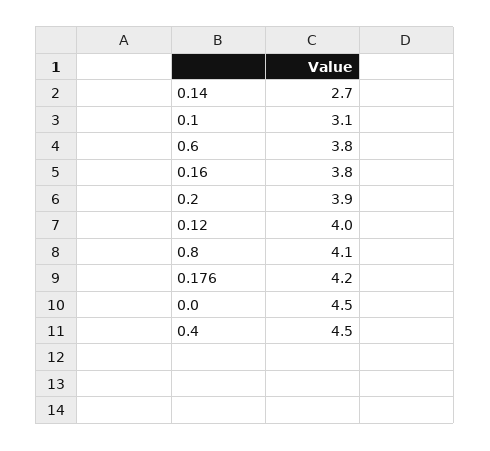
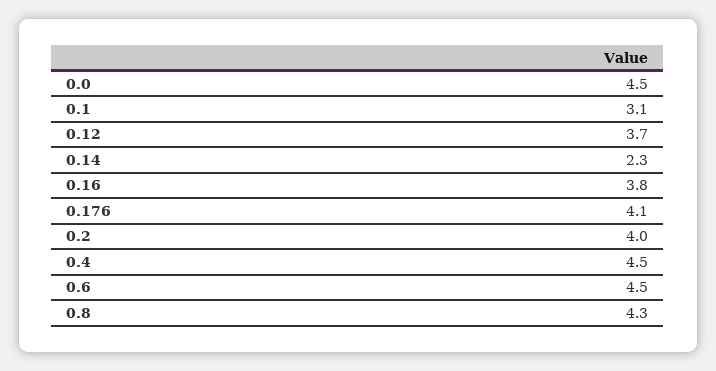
0.14: 2.7 -> 2.3
0.6: 3.8 -> 4.5
0.2: 3.9 -> 4
0.12: 4 -> 3.7
0.8: 4.1 -> 4.3
0.176: 4.2 -> 4.1

